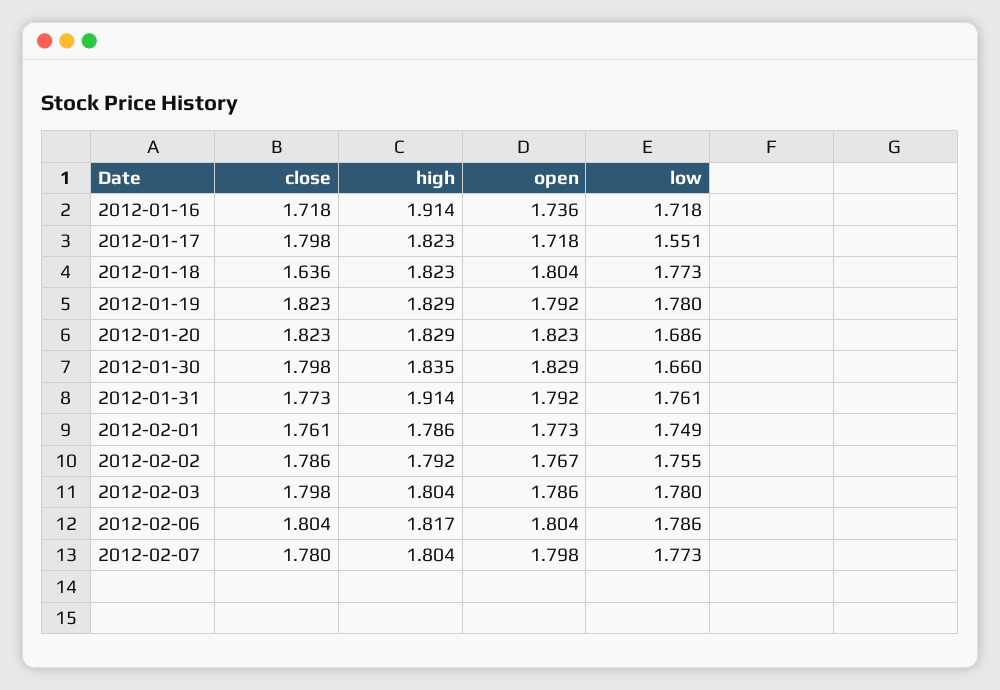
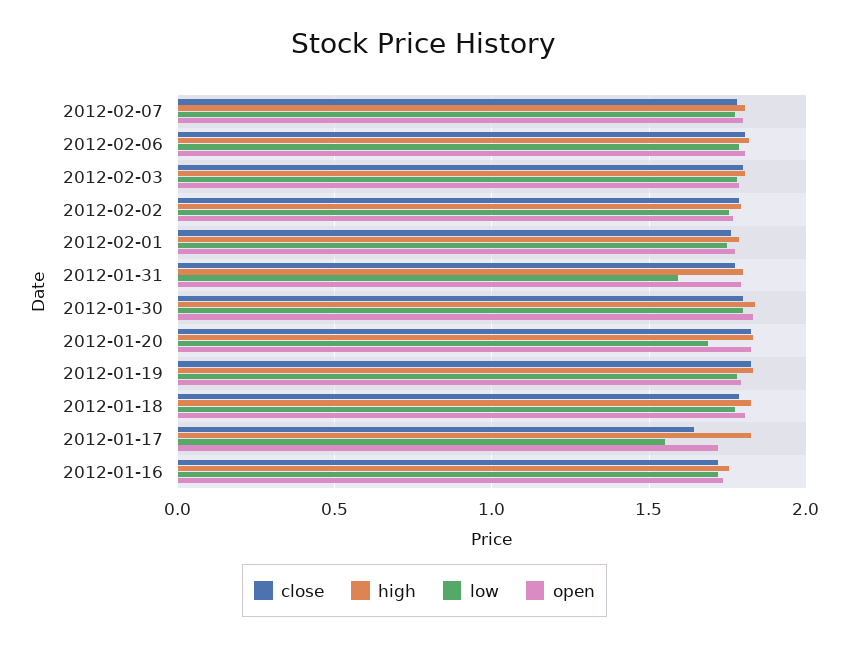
high, 2012-01-16: 1.914 -> 1.75
close, 2012-01-17: 1.798 -> 1.65
close, 2012-01-18: 1.636 -> 1.8
low, 2012-01-30: 1.66 -> 1.8
high, 2012-01-31: 1.914 -> 1.8
low, 2012-01-31: 1.761 -> 1.6

